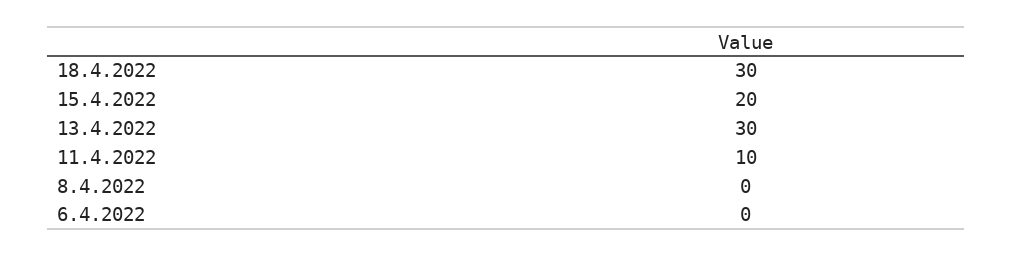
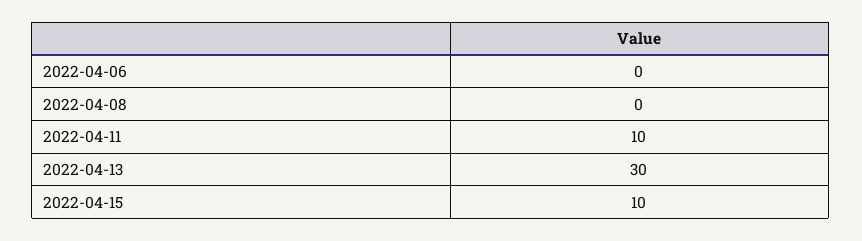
18.4.2022: 30 -> none
15.4.2022: 20 -> 10

